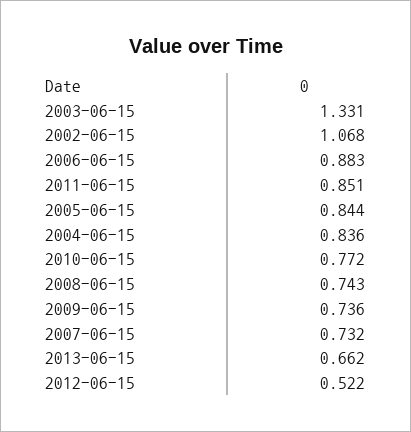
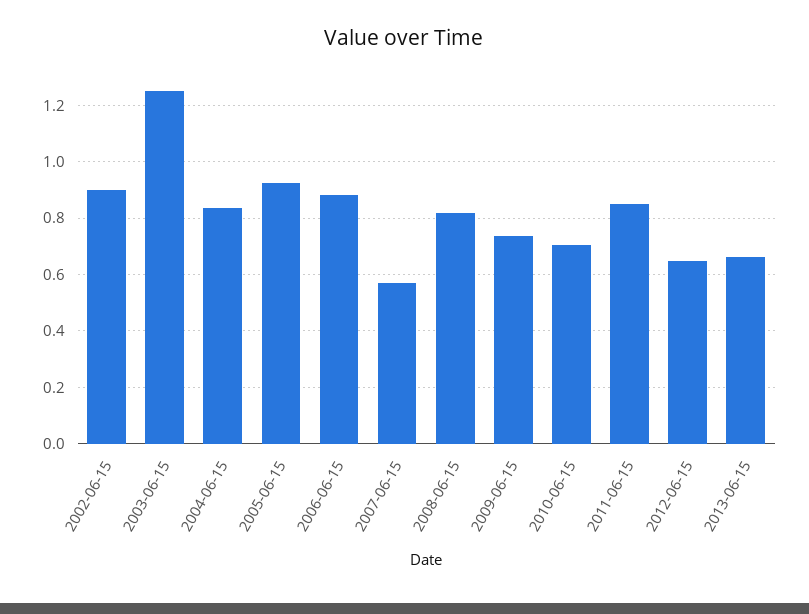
2003-06-15: 1.331 -> 1.25
2002-06-15: 1.068 -> 0.9
2005-06-15: 0.844 -> 0.925
2010-06-15: 0.772 -> 0.7
2008-06-15: 0.743 -> 0.825
2007-06-15: 0.732 -> 0.575
2012-06-15: 0.522 -> 0.65

